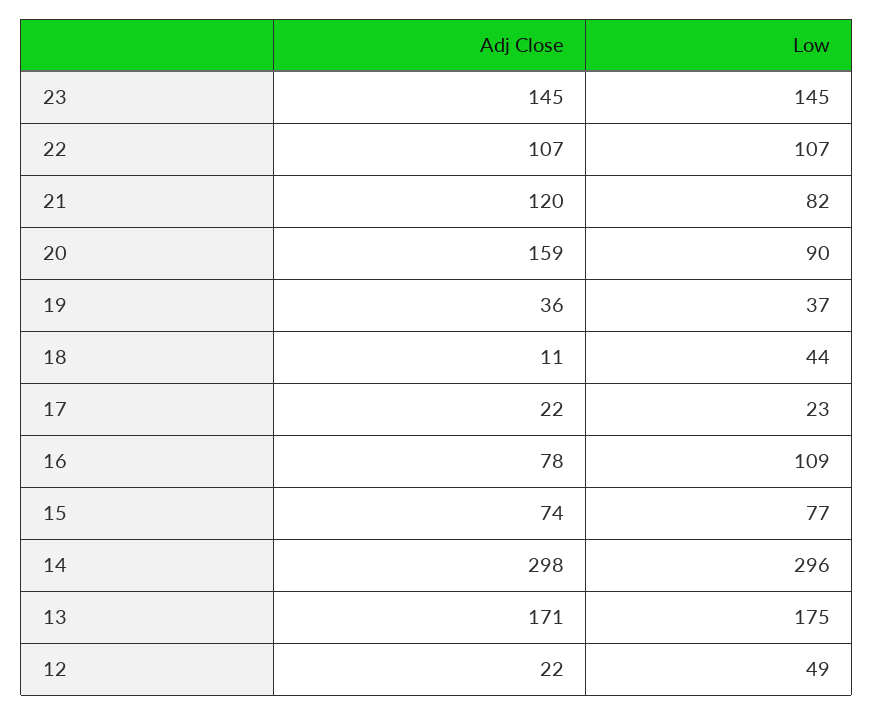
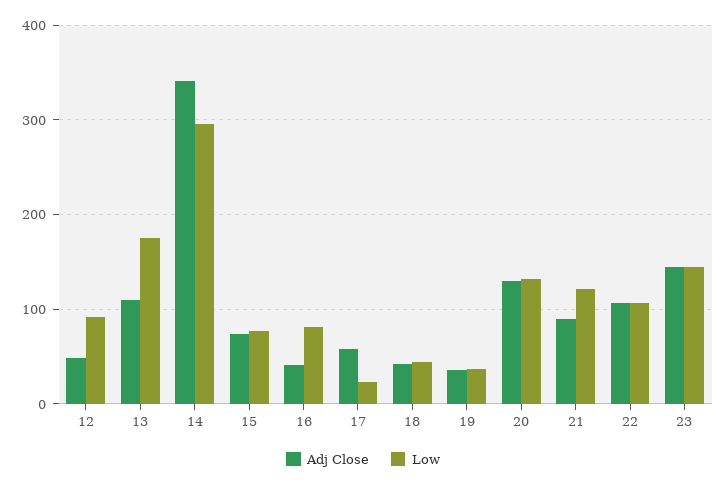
Adj Close, 21: 120 -> 90
Low, 21: 82 -> 120
Adj Close, 20: 159 -> 130
Low, 20: 90 -> 130
Adj Close, 18: 11 -> 40
Adj Close, 17: 22 -> 60
Adj Close, 16: 78 -> 40
Low, 16: 109 -> 80
Adj Close, 14: 298 -> 340
Adj Close, 13: 171 -> 110
Adj Close, 12: 22 -> 50
Low, 12: 49 -> 90

